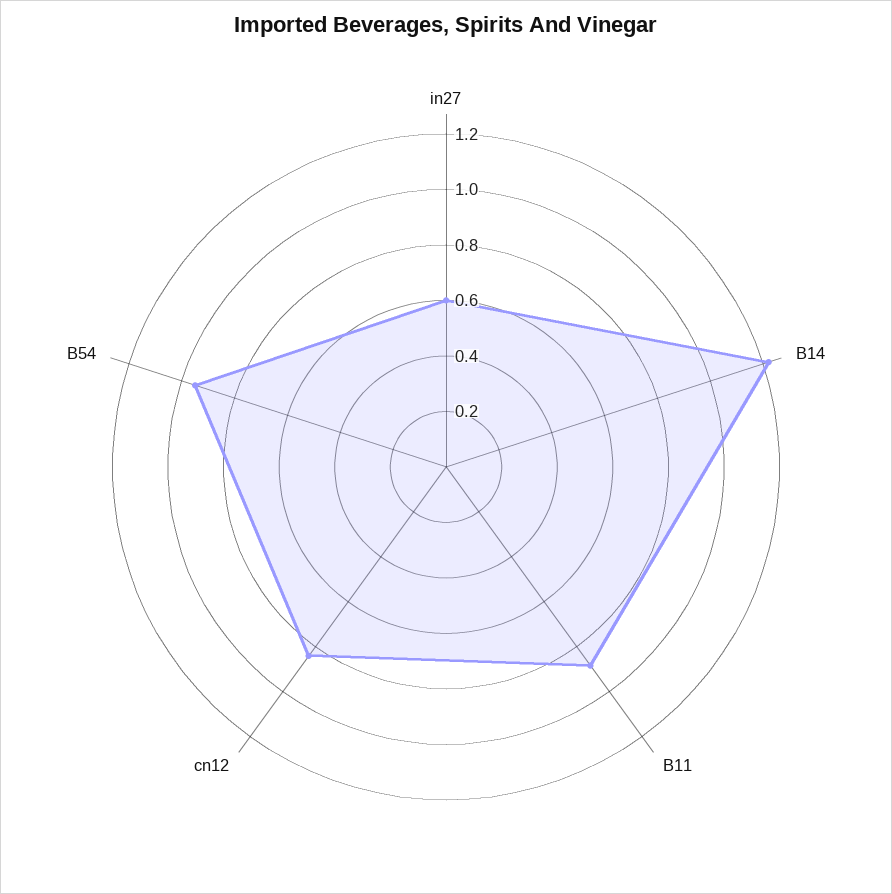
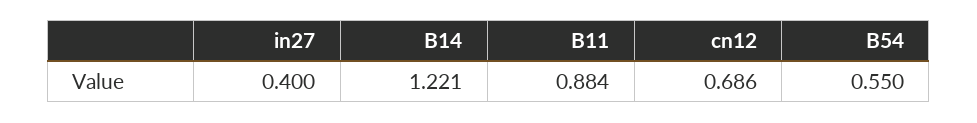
in27: 0.6 -> 0.4
cn12: 0.85 -> 0.686
B54: 0.95 -> 0.55

